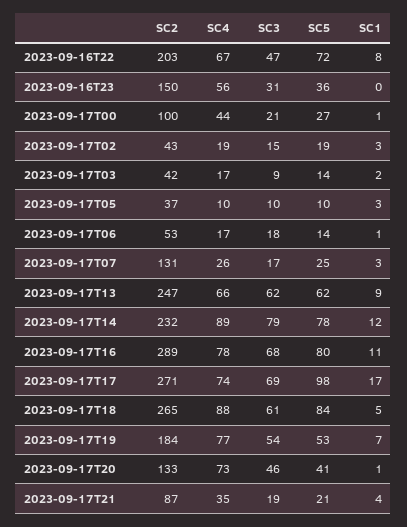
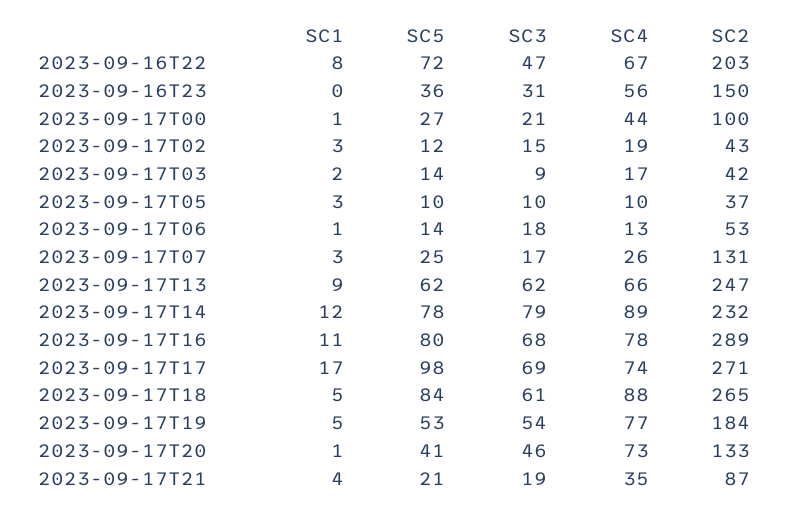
SC5, 2023-09-17T02: 19 -> 12
SC4, 2023-09-17T06: 17 -> 13
SC1, 2023-09-17T19: 7 -> 5

